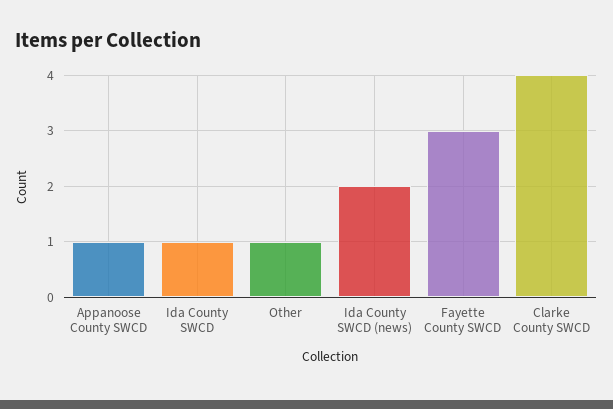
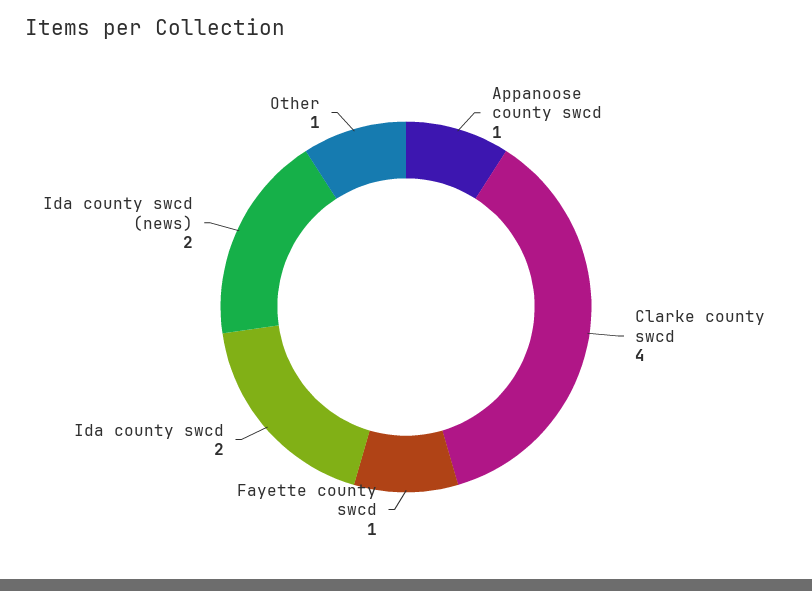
Ida County SWCD: 1 -> 2
Fayette County SWCD: 3 -> 1

